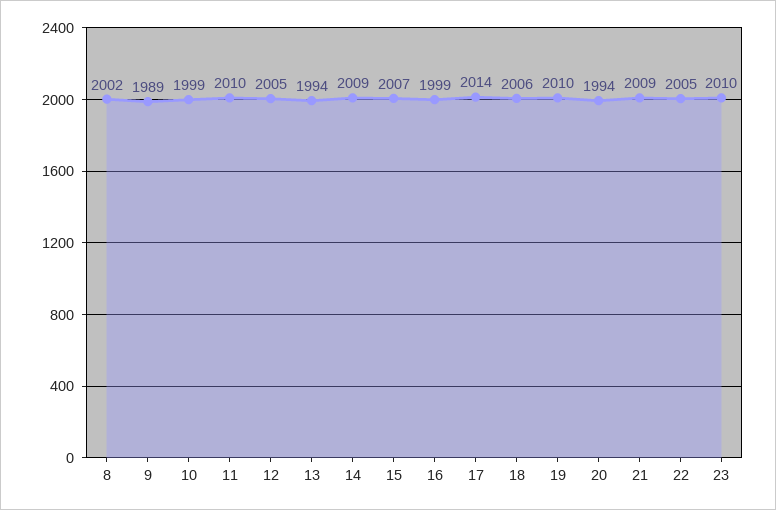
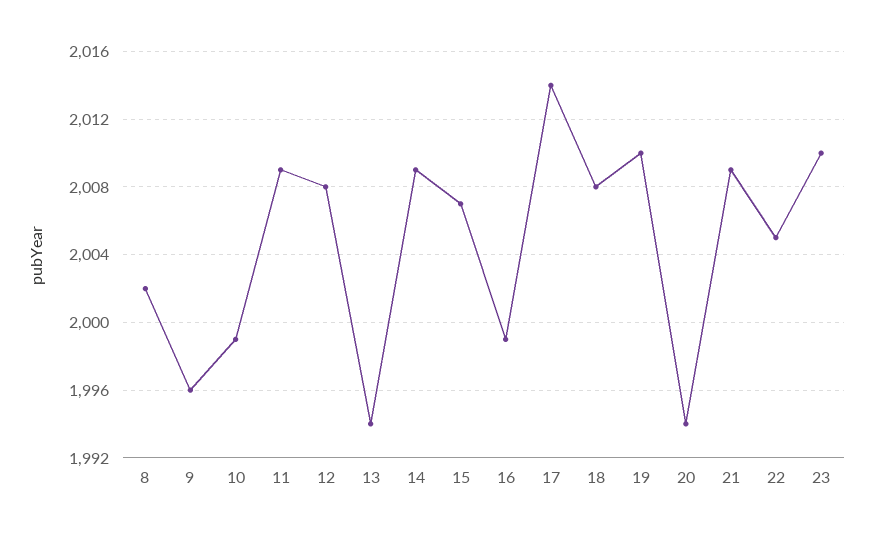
9: 1989 -> 1996
11: 2010 -> 2009
12: 2005 -> 2008
18: 2006 -> 2008

